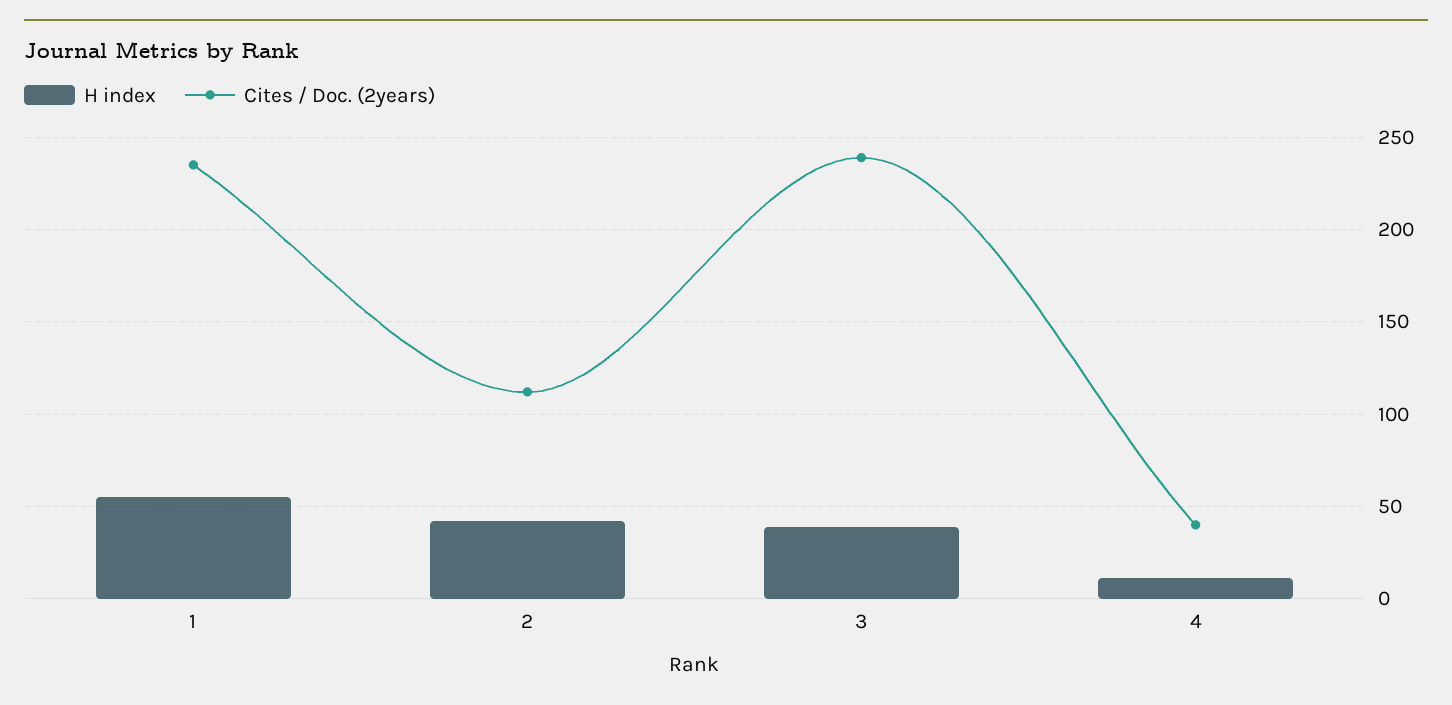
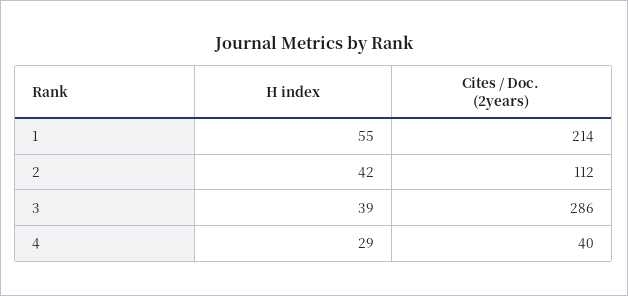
Cites / Doc. (2years), 1: 235 -> 214
Cites / Doc. (2years), 3: 240 -> 286
H index, 4: 10 -> 29

